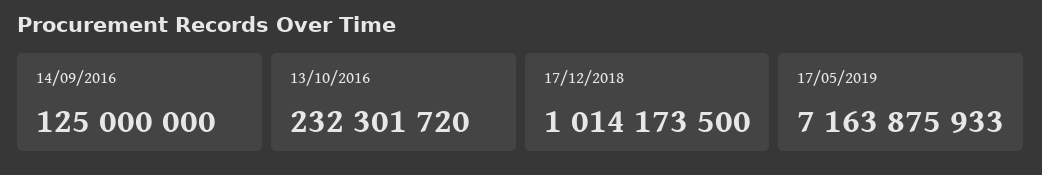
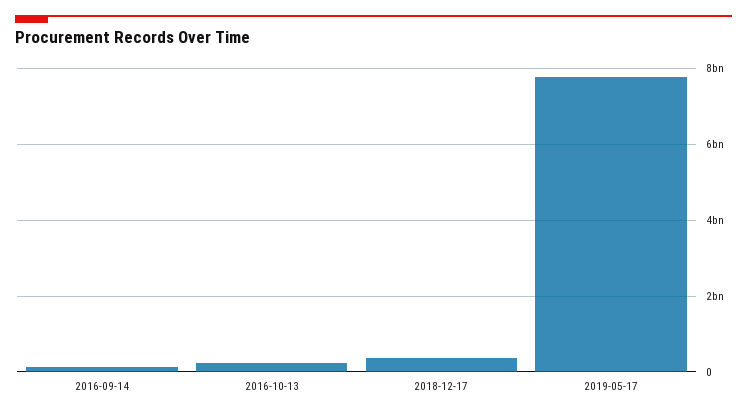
17/12/2018: 1014173500 -> 400000000
17/05/2019: 7163875933 -> 7800000000

